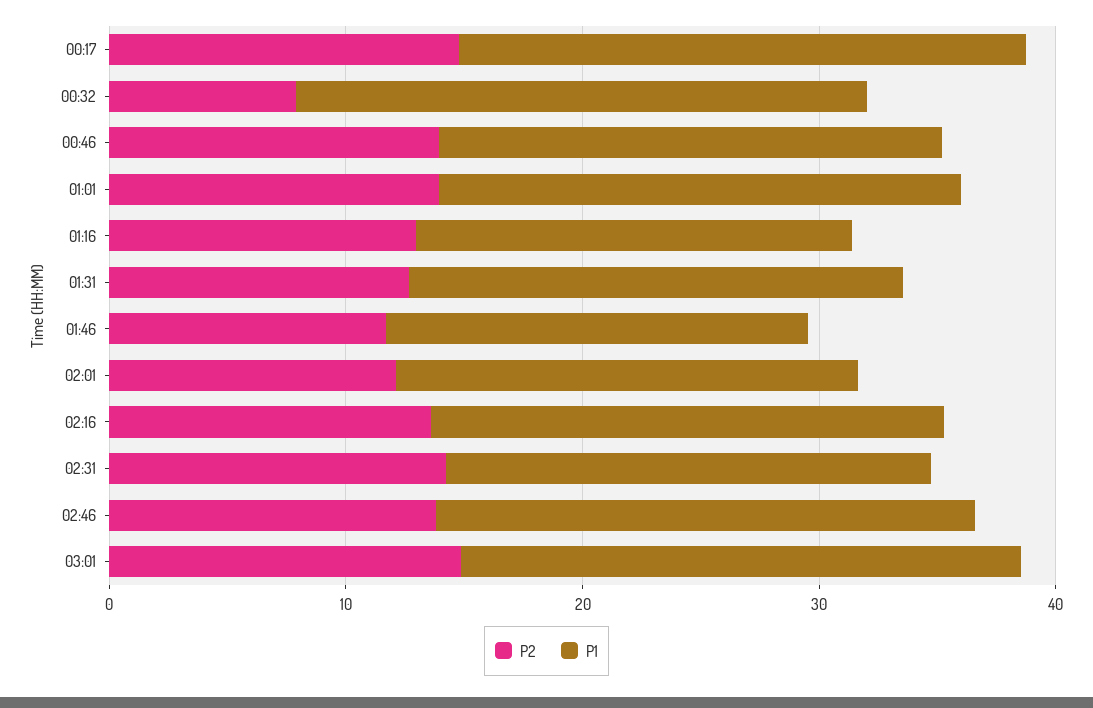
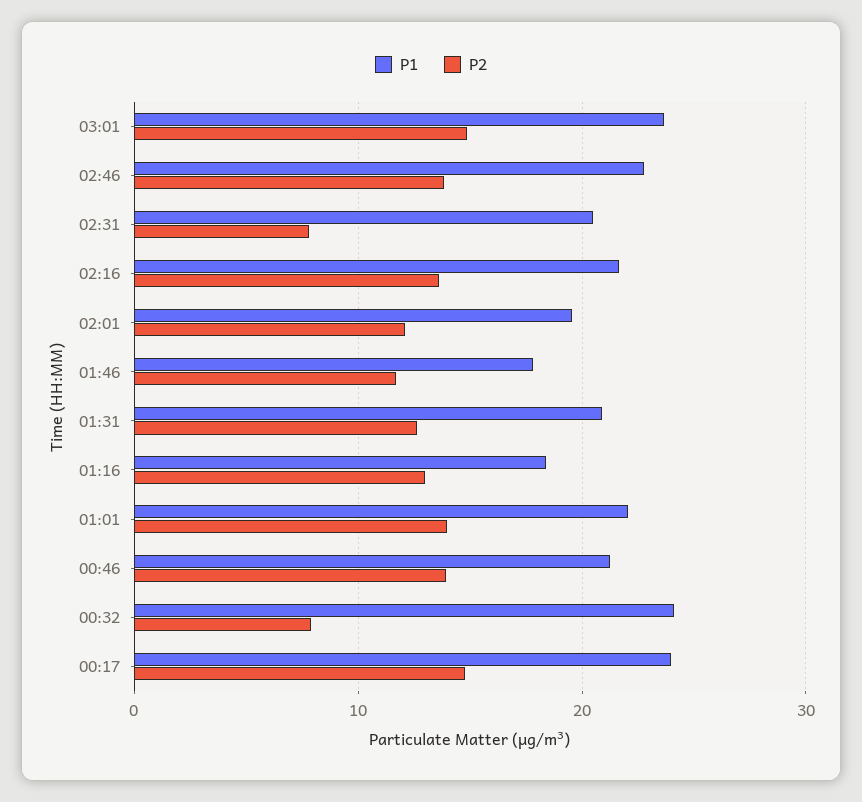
P2, 02:31: 14 -> 8

